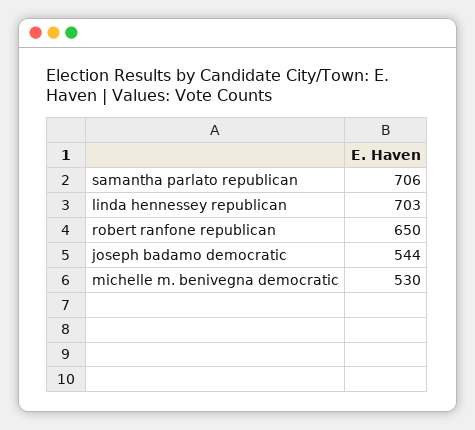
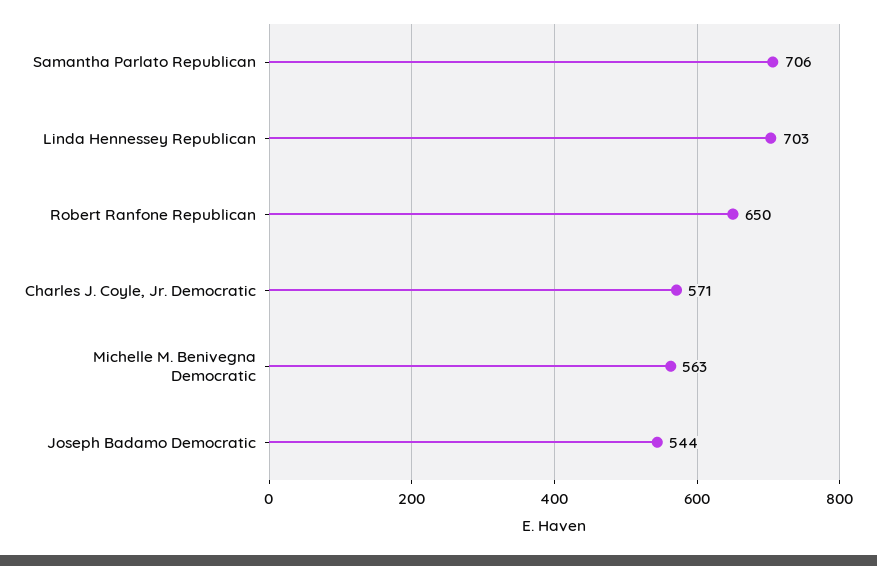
michelle m. benivegna democratic: 530 -> 563
Charles J. Coyle, Jr. Democratic: none -> 571

